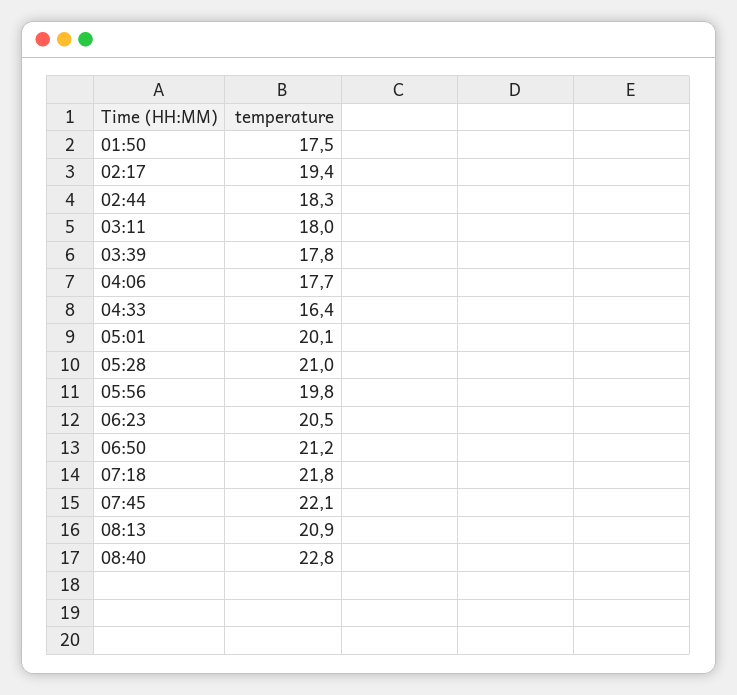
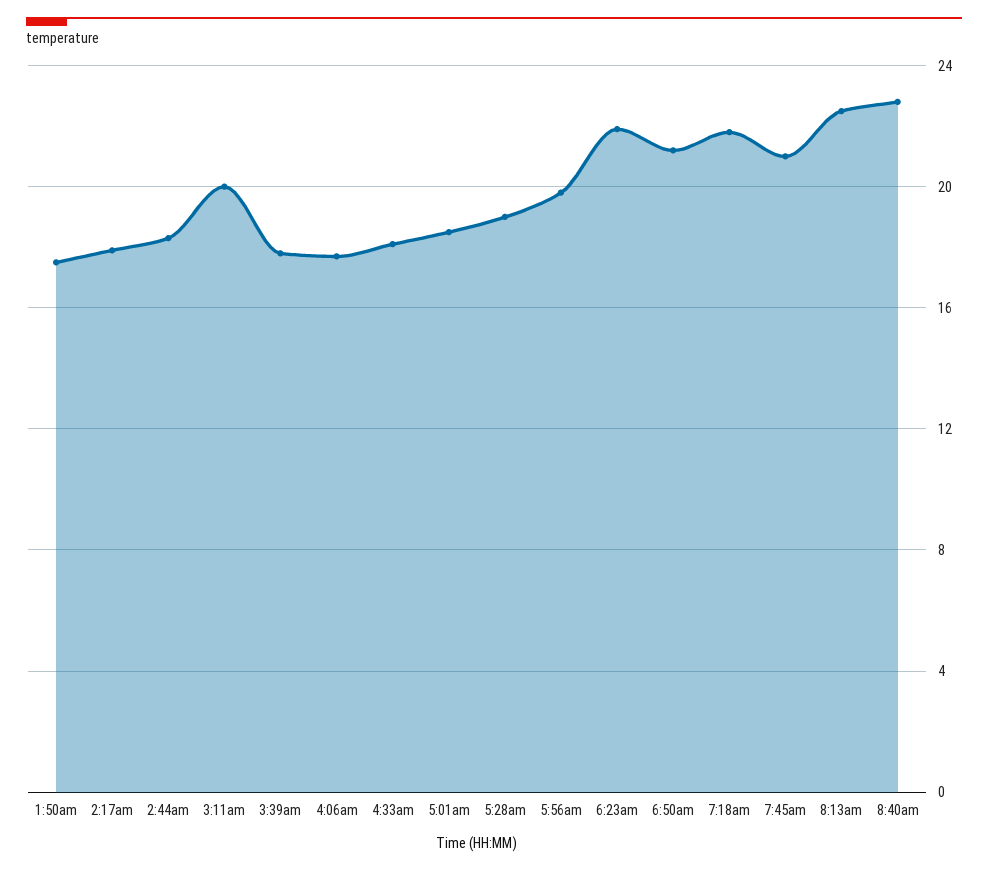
02:17: 19.4 -> 18
03:11: 18 -> 20
04:33: 16.4 -> 18
05:01: 20.1 -> 18.5
05:28: 21 -> 19
06:23: 20.5 -> 22
07:45: 22.1 -> 21
08:13: 20.9 -> 22.5

